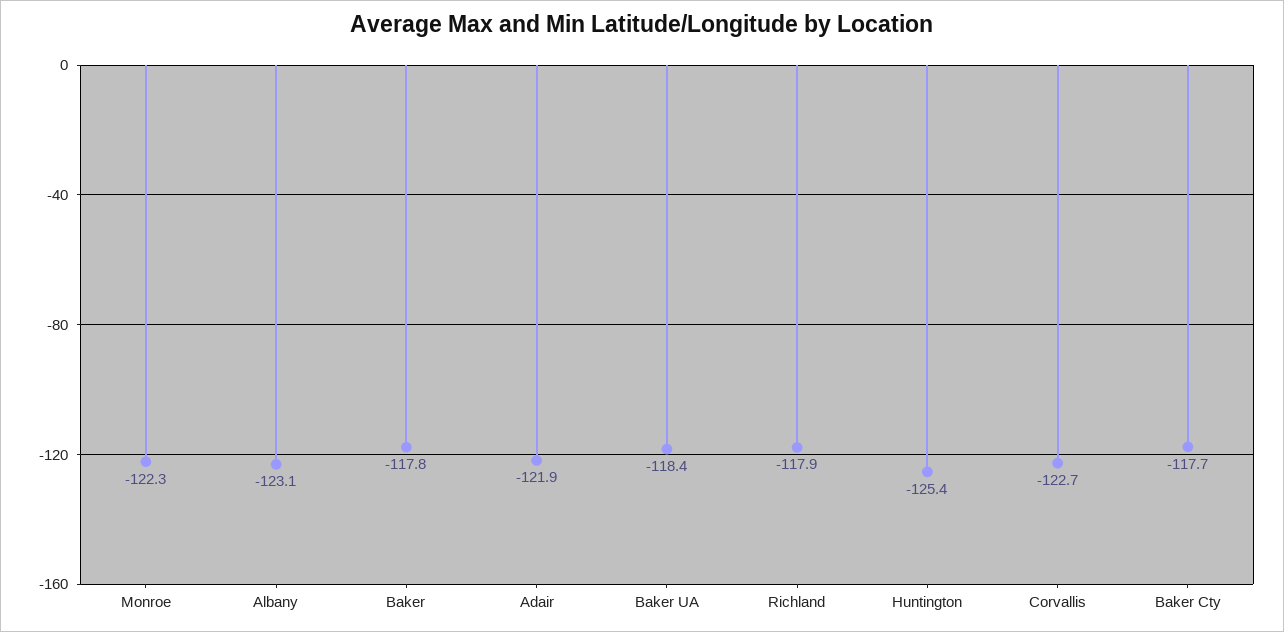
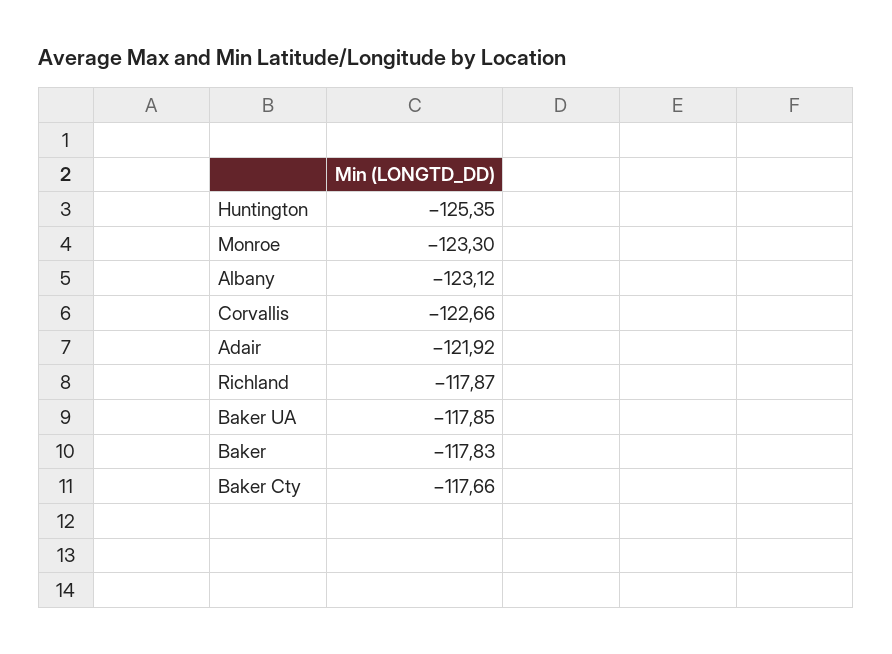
Monroe: -122.3 -> -123.3
Baker UA: -118.4 -> -117.85

